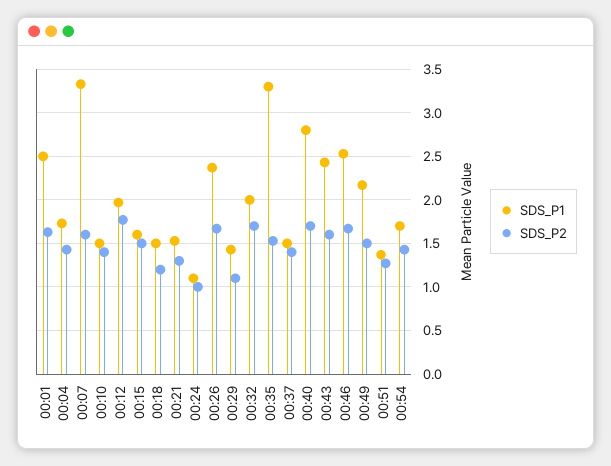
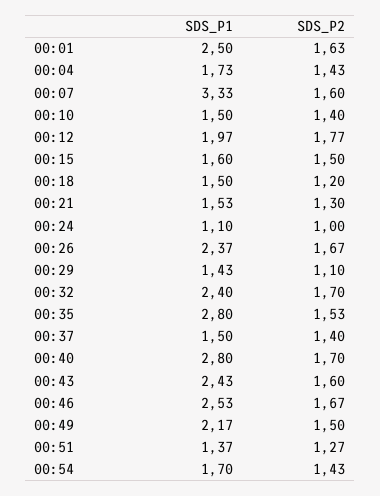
SDS_P1, 00:32: 2 -> 2.4
SDS_P1, 00:35: 3.3 -> 2.8

